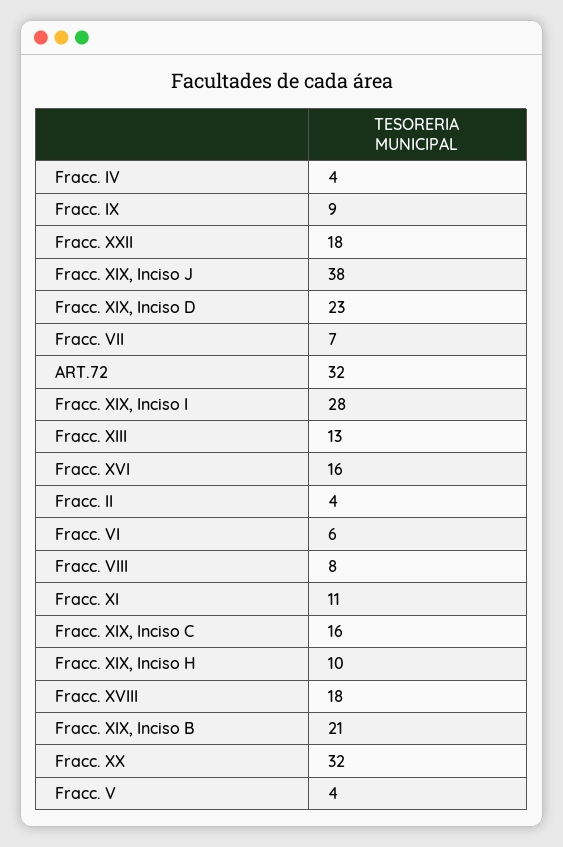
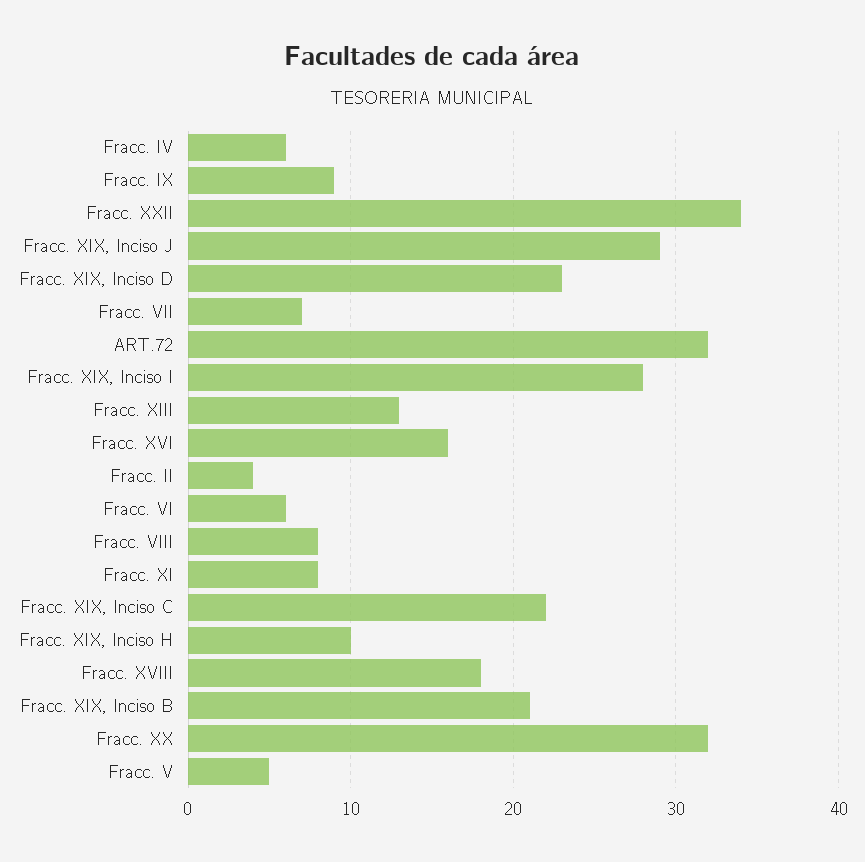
Fracc. IV: 4 -> 6
Fracc. XXII: 18 -> 34
Fracc. XIX, Inciso J: 38 -> 29
Fracc. XI: 11 -> 8
Fracc. XIX, Inciso C: 16 -> 22
Fracc. V: 4 -> 5

